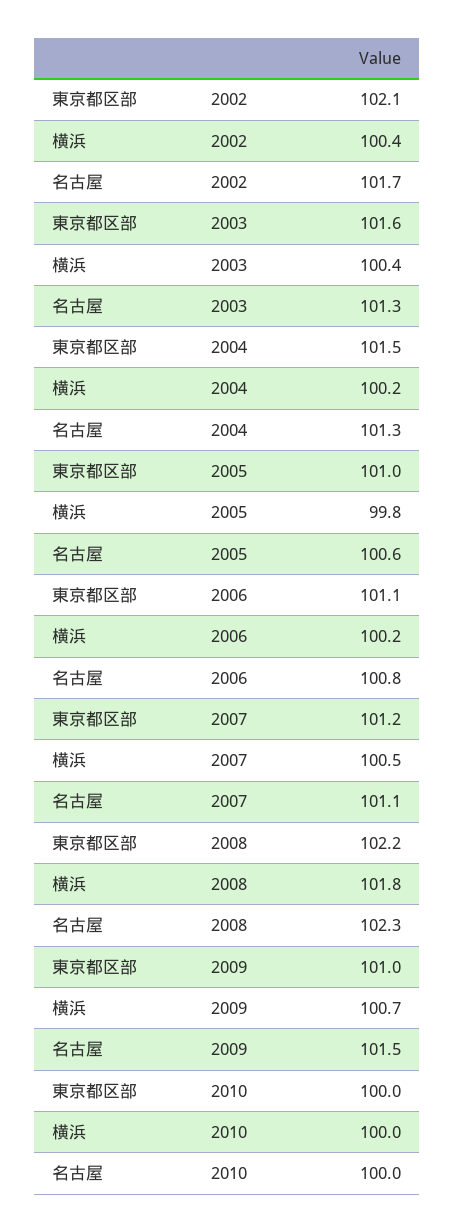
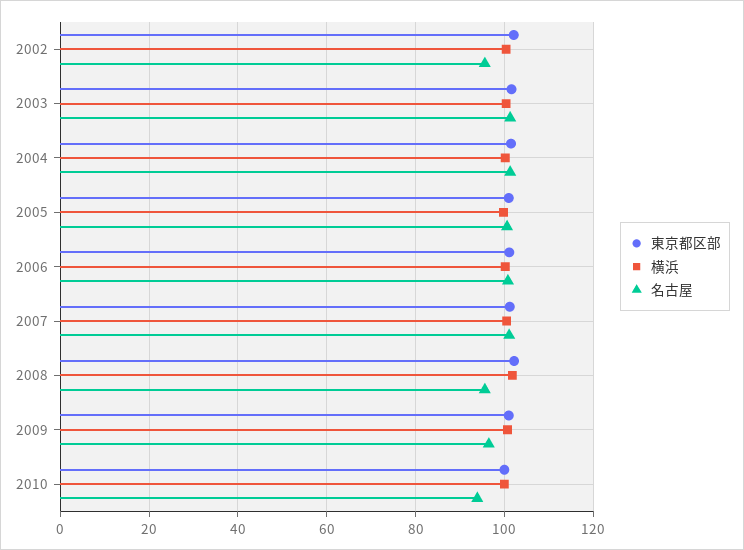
名古屋, 2002: 101.7 -> 96
名古屋, 2008: 102.3 -> 96
名古屋, 2009: 101.5 -> 96
名古屋, 2010: 100 -> 94

